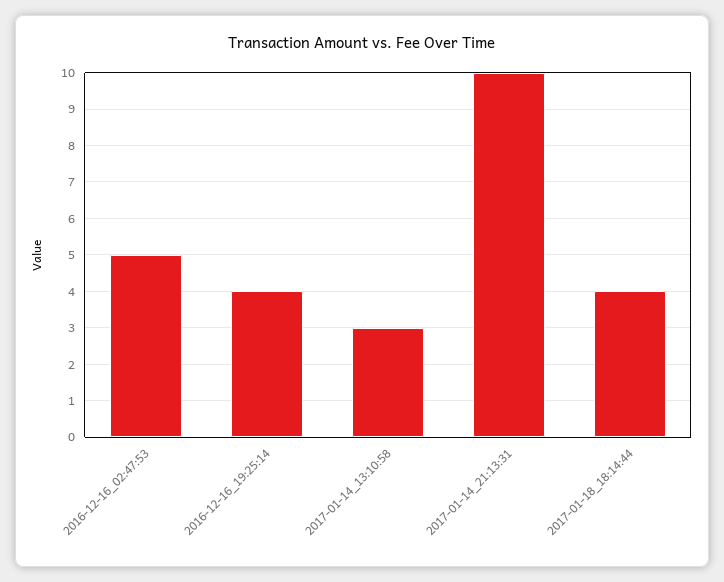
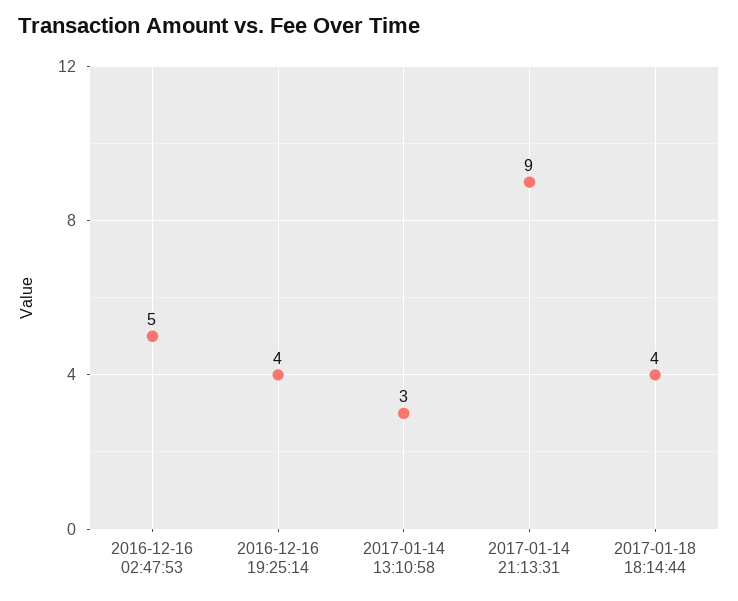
2017-01-14_21:13:31: 10 -> 9

